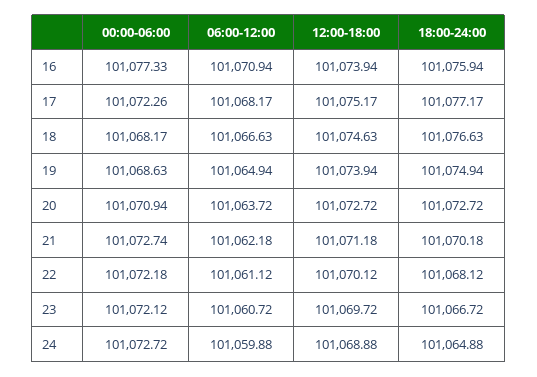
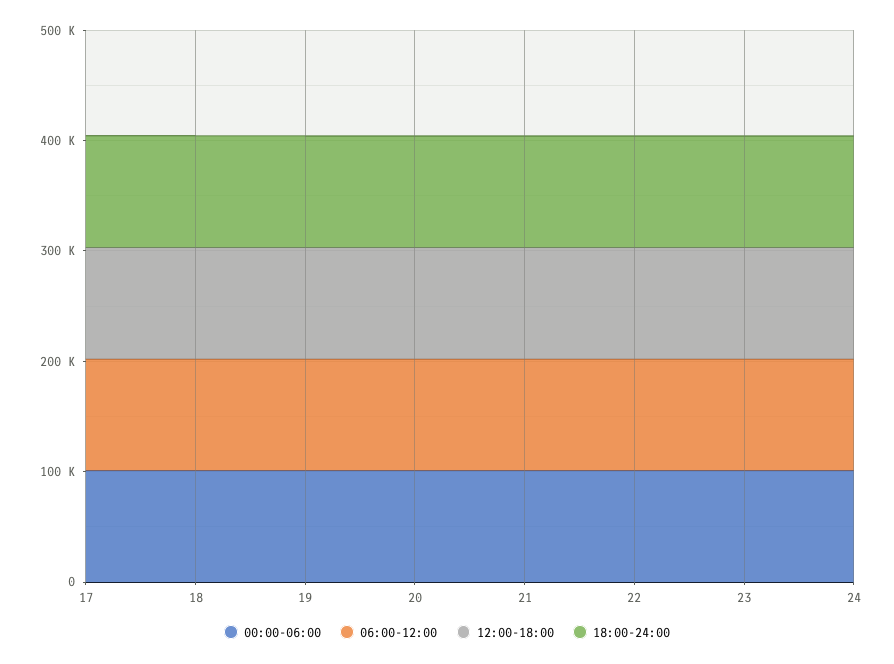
00:00-06:00, 16: 101077.33 -> none
06:00-12:00, 16: 101070.94 -> none
12:00-18:00, 16: 101073.94 -> none
18:00-24:00, 16: 101075.94 -> none

